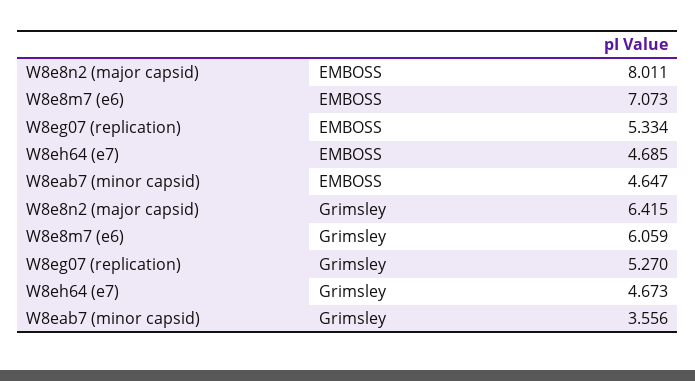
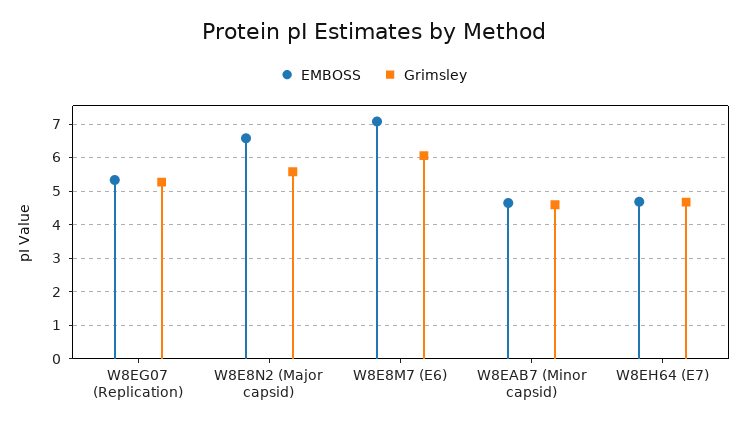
EMBOSS, W8e8n2 (major capsid): 8.011 -> 6.6
Grimsley, W8e8n2 (major capsid): 6.415 -> 5.6
Grimsley, W8eab7 (minor capsid): 3.556 -> 4.6

